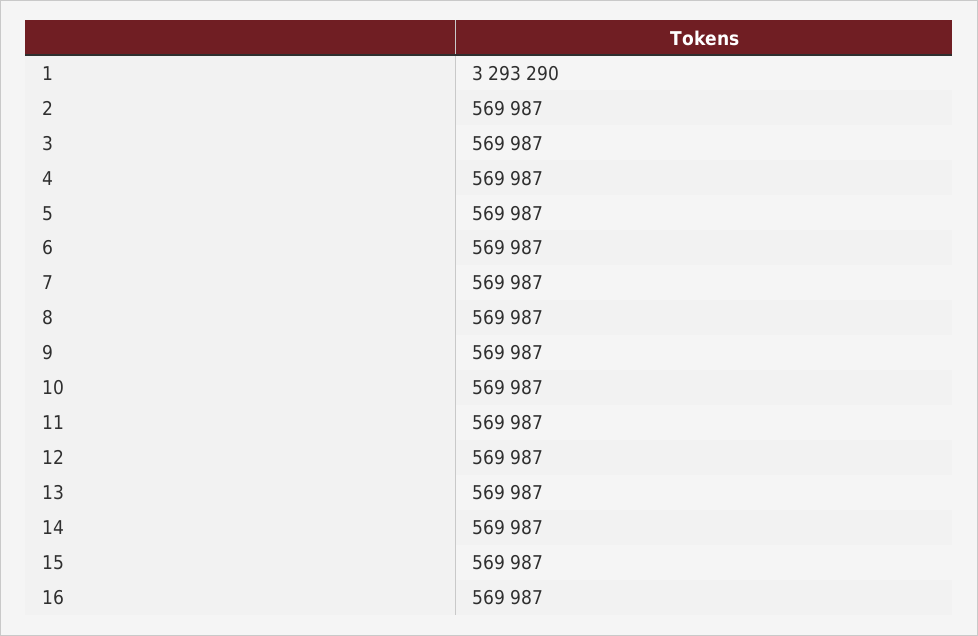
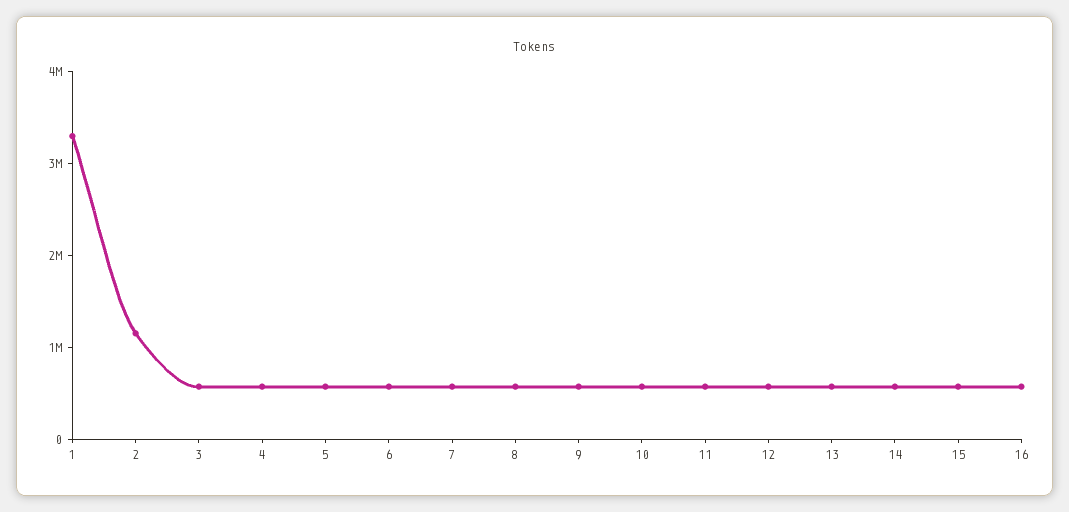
2: 569987 -> 1200000

